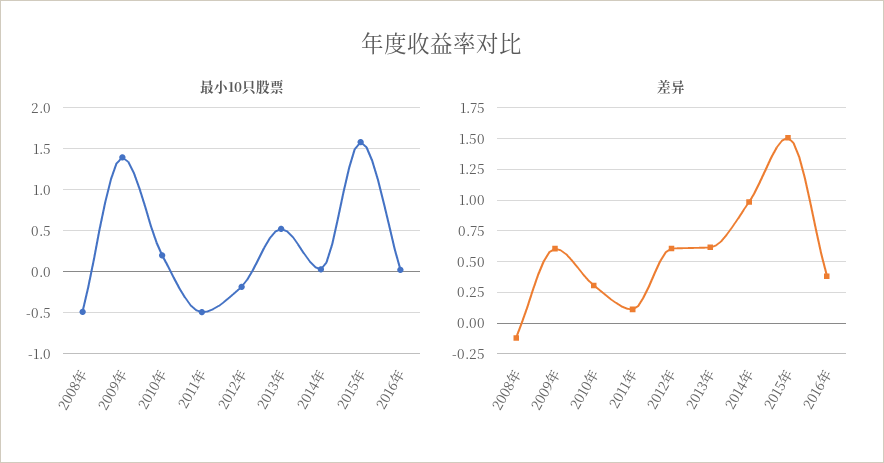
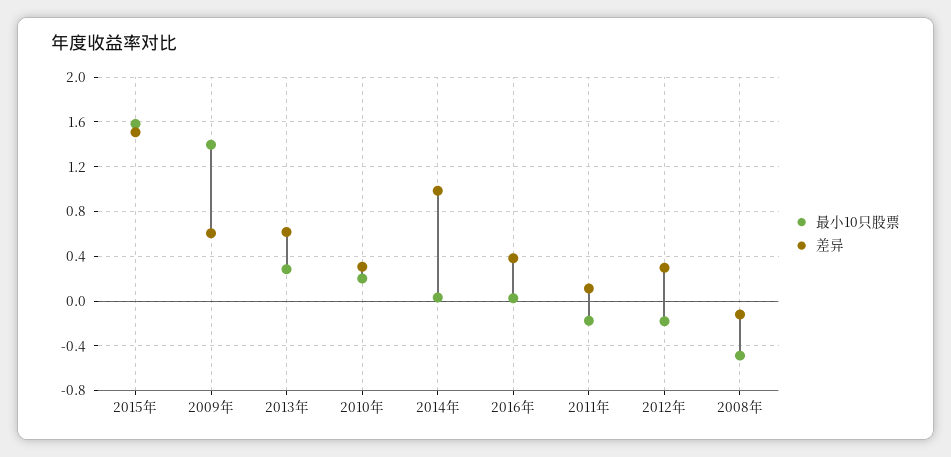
最小10只股票, 2011年: -0.5 -> -0.2
最小10只股票, 2013年: 0.5 -> 0.3
差异, 2012年: 0.6 -> 0.3

